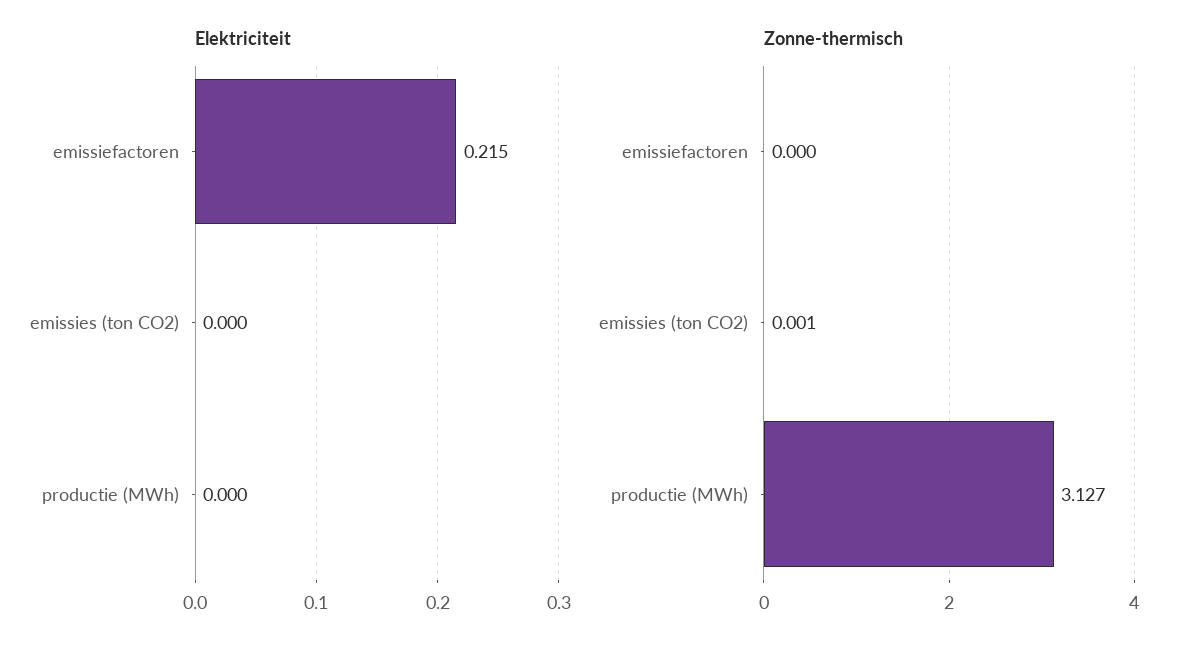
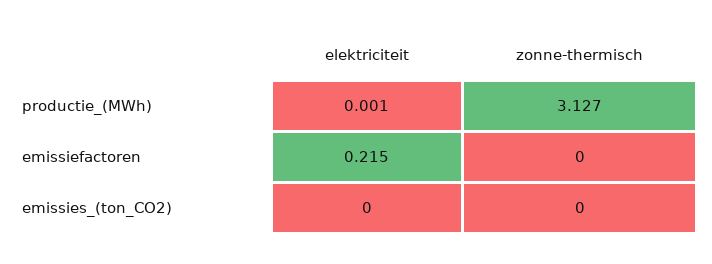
Elektriciteit, productie (MWh): 0 -> 0.001
Zonne-thermisch, emissies (ton CO2): 0.001 -> 0

